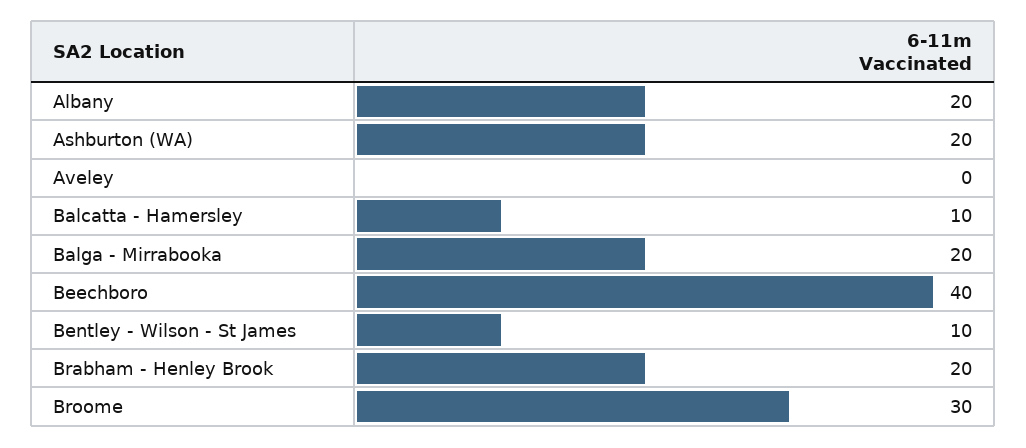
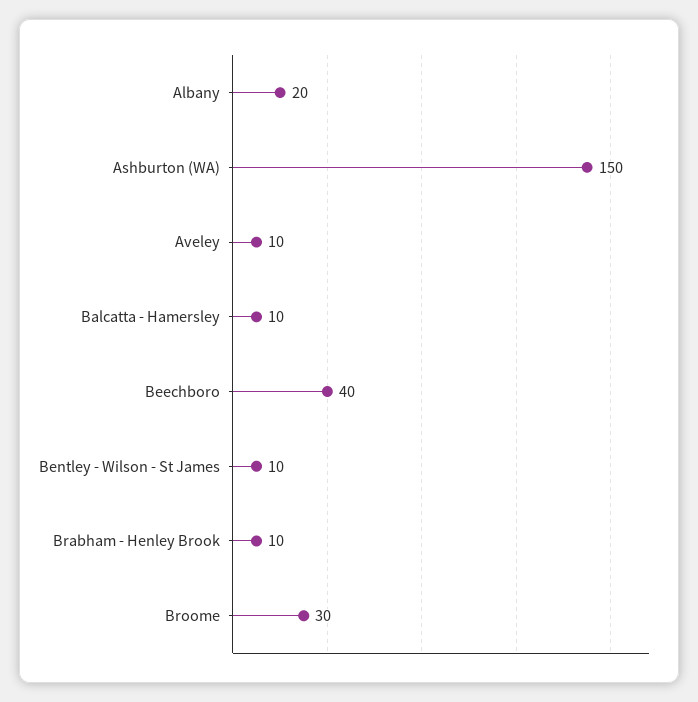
Ashburton (WA): 20 -> 150
Aveley: 0 -> 10
Balga - Mirrabooka: 20 -> none
Brabham - Henley Brook: 20 -> 10

